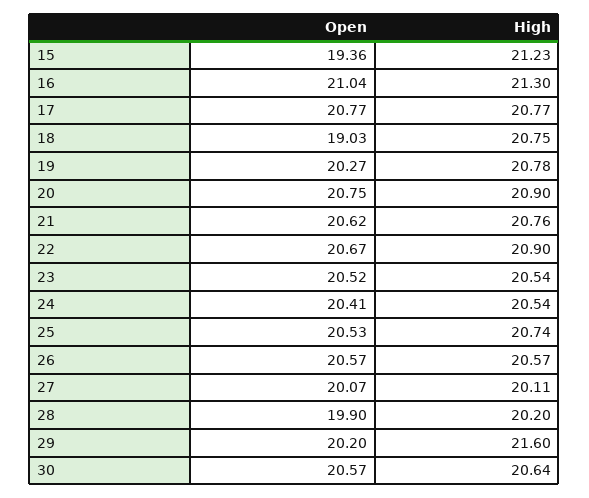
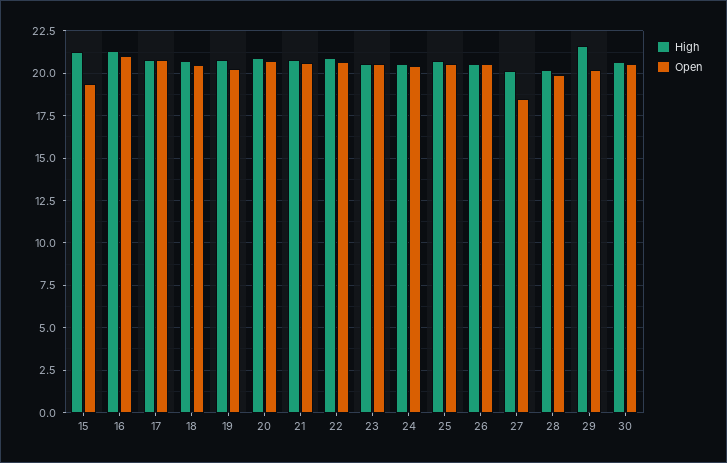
Open, 18: 19.03 -> 20.5
Open, 27: 20.07 -> 18.5

